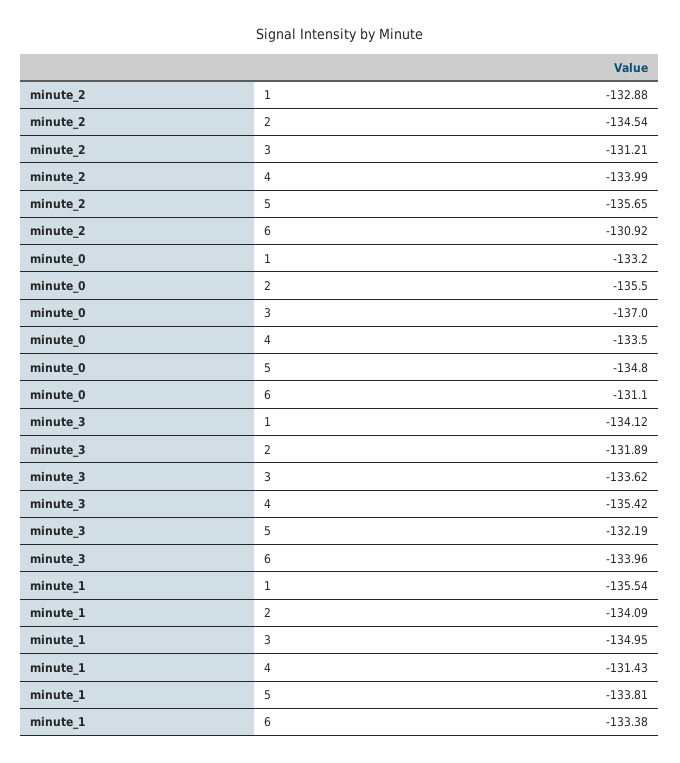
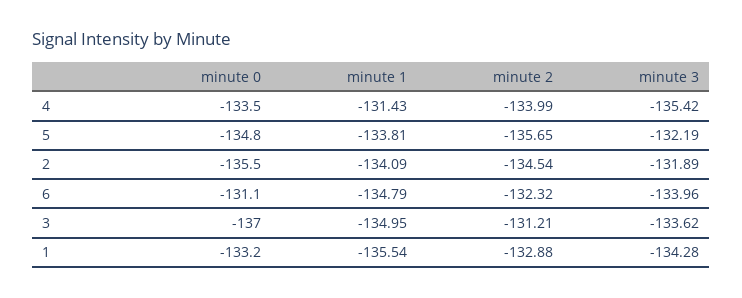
minute_2, 6: -130.92 -> -132.32
minute_3, 1: -134.12 -> -134.28
minute_1, 6: -133.38 -> -134.79

